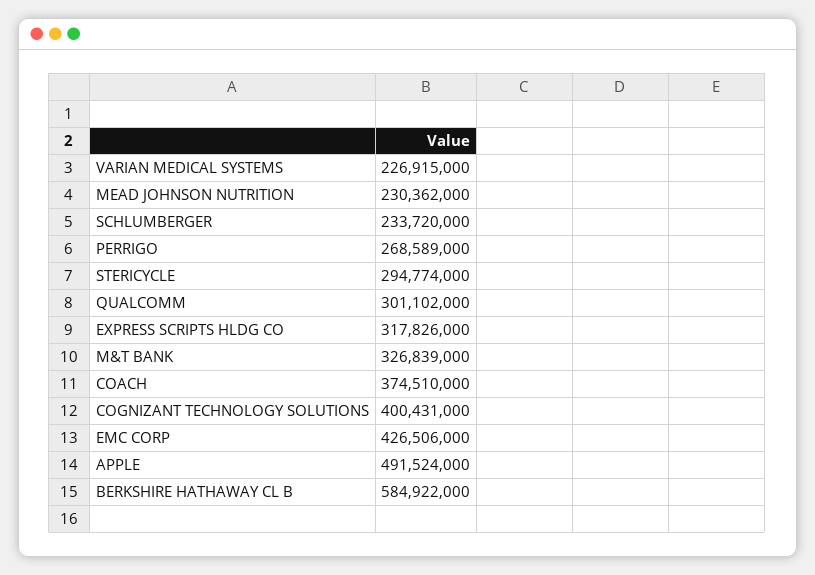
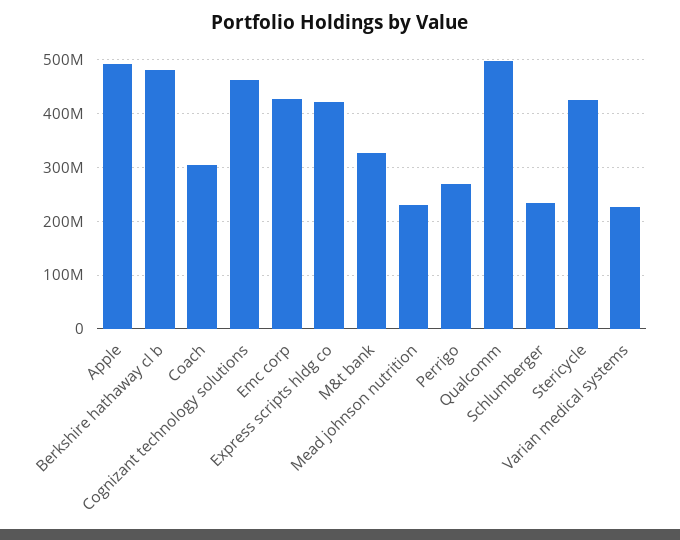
STERICYCLE: 294774000 -> 420000000
QUALCOMM: 301102000 -> 500000000
EXPRESS SCRIPTS HLDG CO: 317826000 -> 420000000
COACH: 374510000 -> 300000000
COGNIZANT TECHNOLOGY SOLUTIONS: 400431000 -> 460000000
BERKSHIRE HATHAWAY CL B: 584922000 -> 480000000

